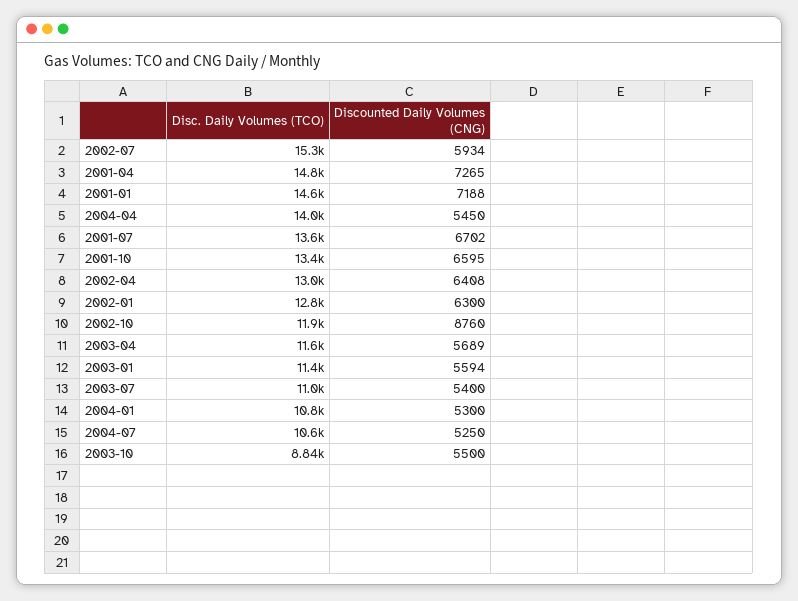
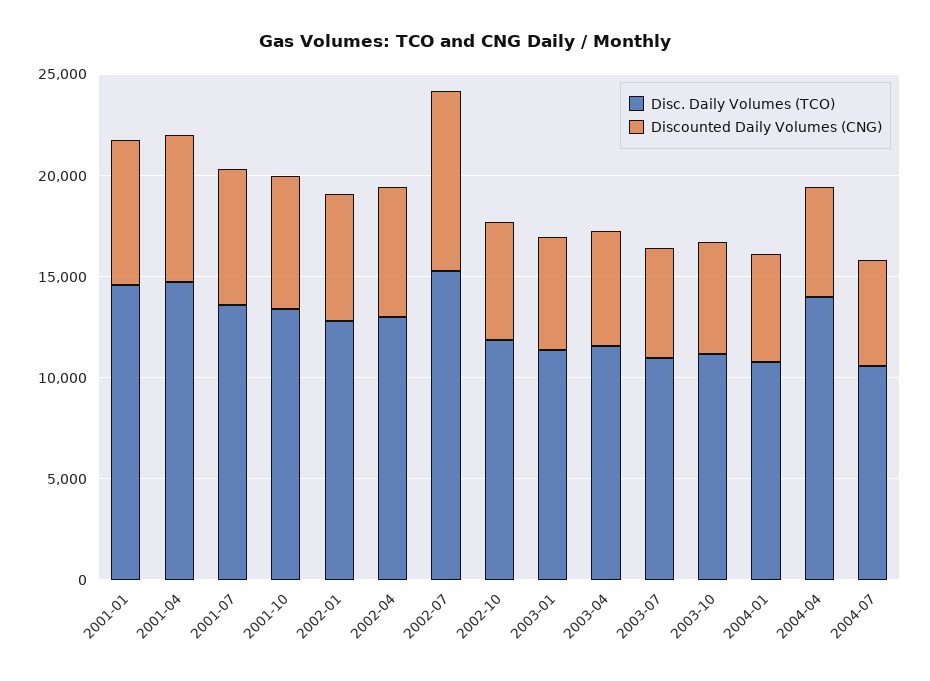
Discounted Daily Volumes (CNG), 2002-07: 5934 -> 9000
Discounted Daily Volumes (CNG), 2002-10: 8760 -> 6000
Disc. Daily Volumes (TCO), 2003-10: 8840 -> 11000

